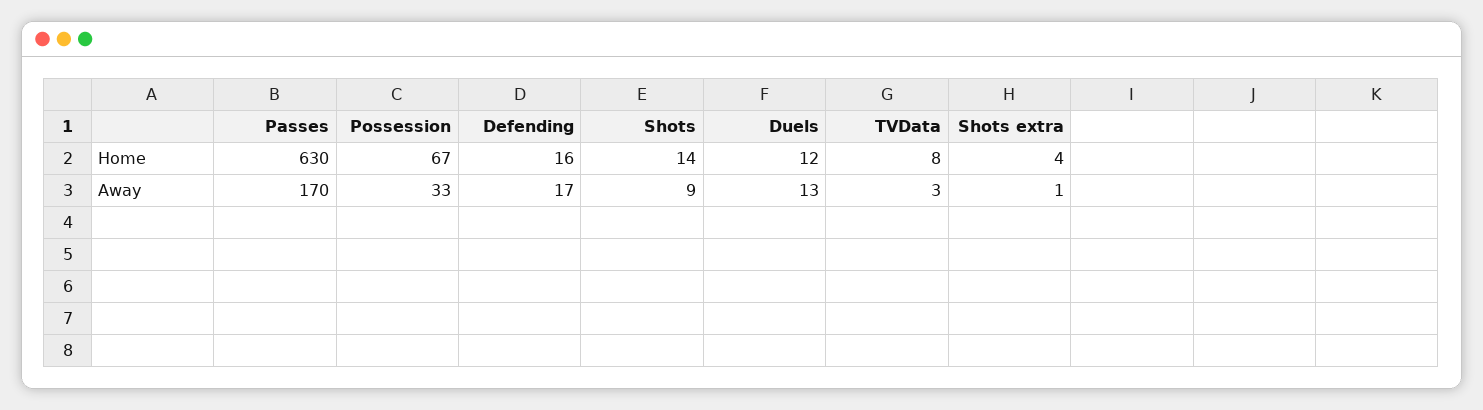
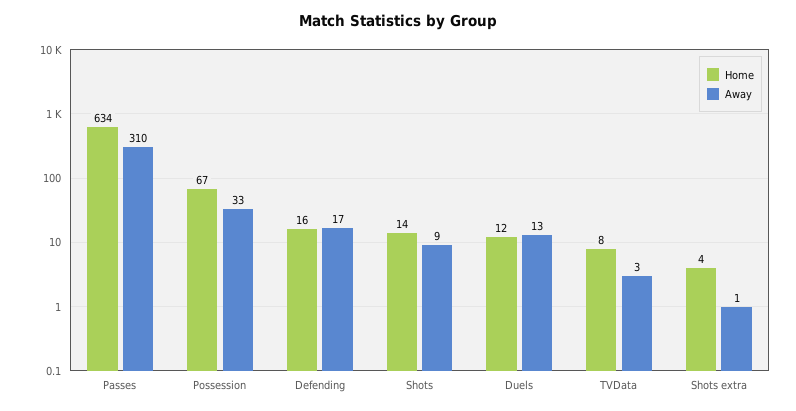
Home, Passes: 630 -> 634
Away, Passes: 170 -> 310

